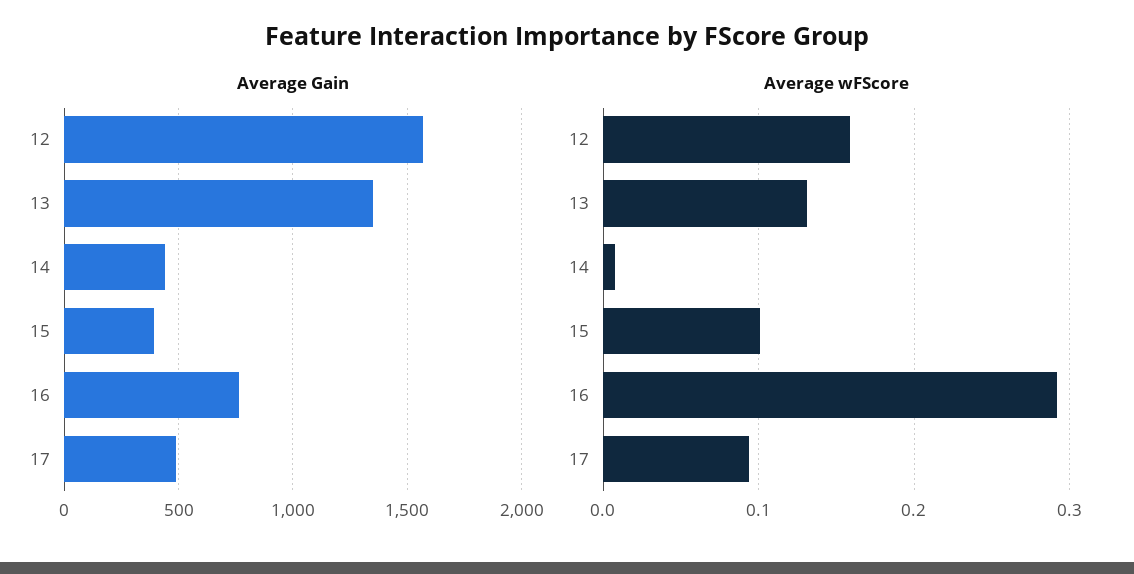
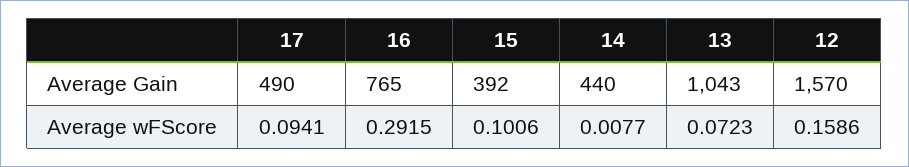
Average Gain, 13: 1350 -> 1043
Average wFScore, 13: 0.13 -> 0.0723

